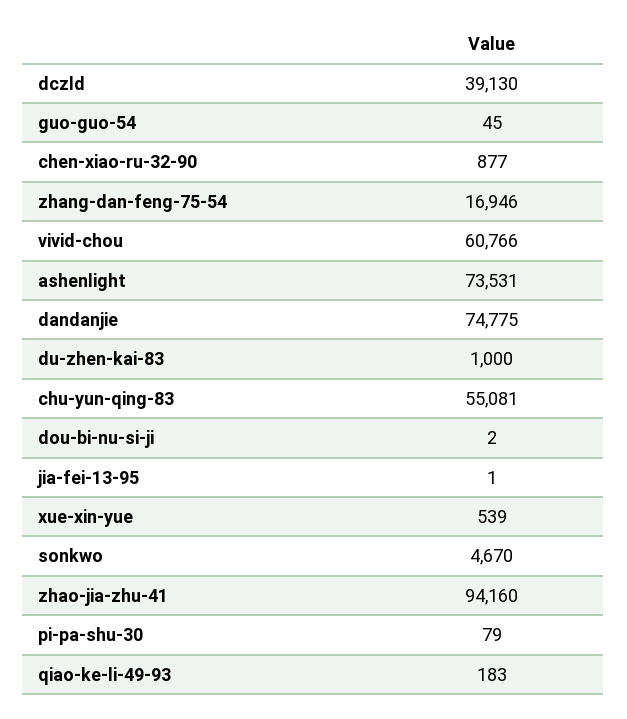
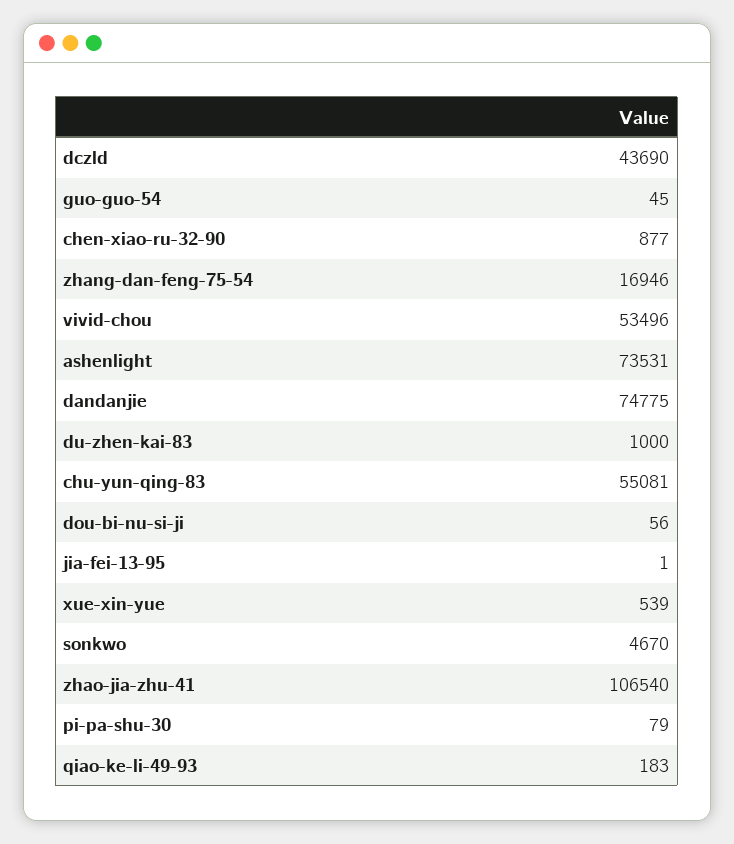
dczld: 39130 -> 43690
vivid-chou: 60766 -> 53496
dou-bi-nu-si-ji: 2 -> 56
zhao-jia-zhu-41: 94160 -> 106540

